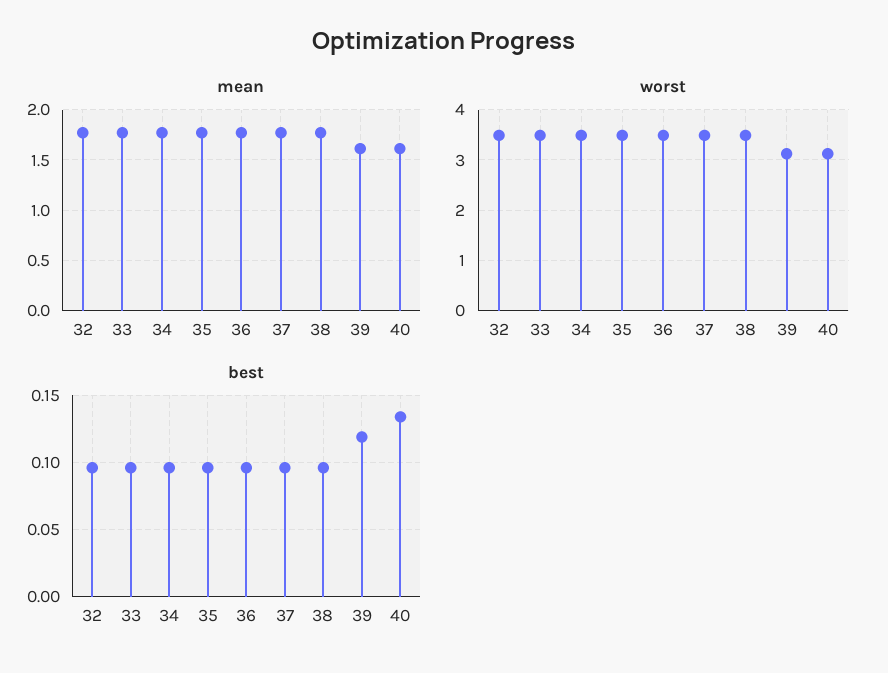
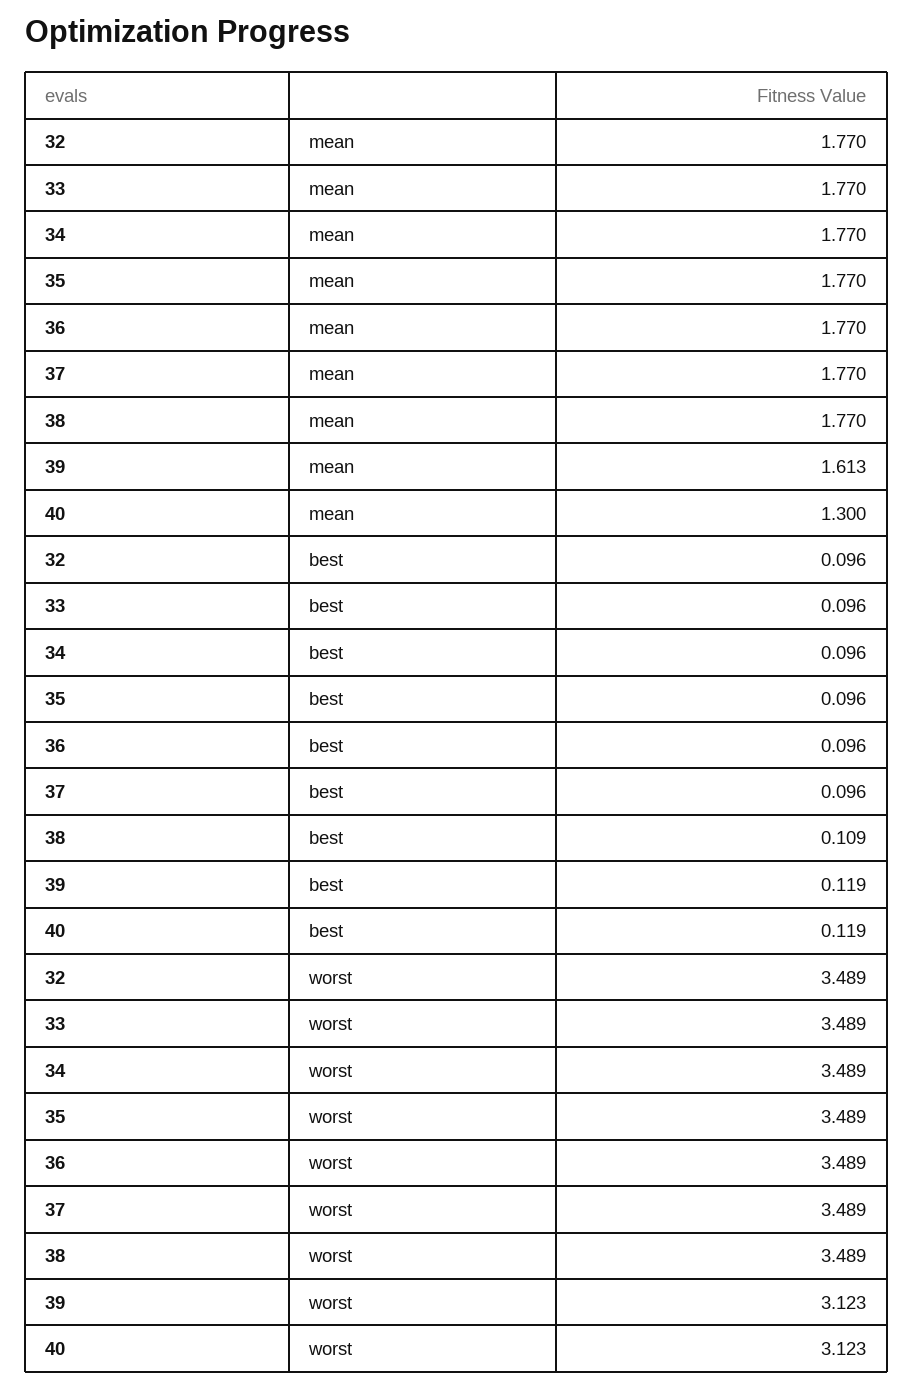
mean, 40: 1.6 -> 1.3
best, 38: 0.095 -> 0.109
best, 40: 0.135 -> 0.119

